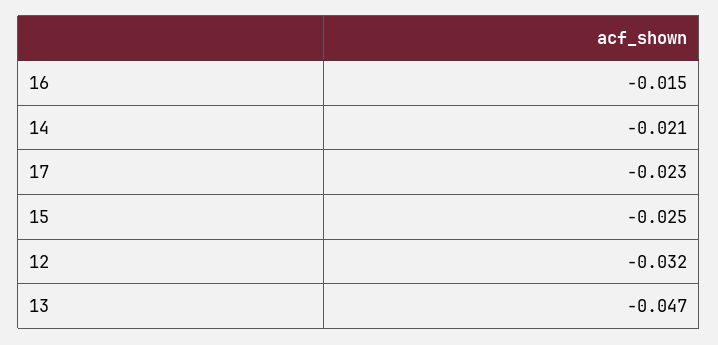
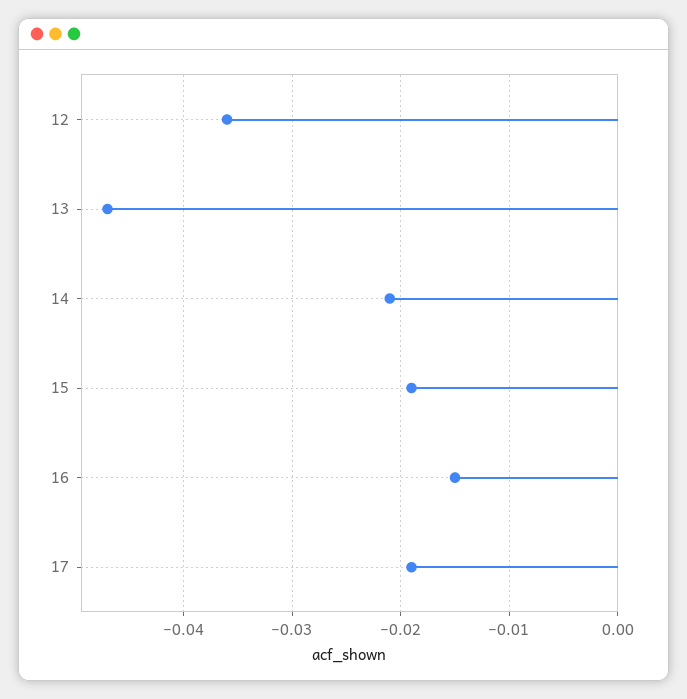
17: -0.023 -> -0.019
15: -0.025 -> -0.019
12: -0.032 -> -0.036

